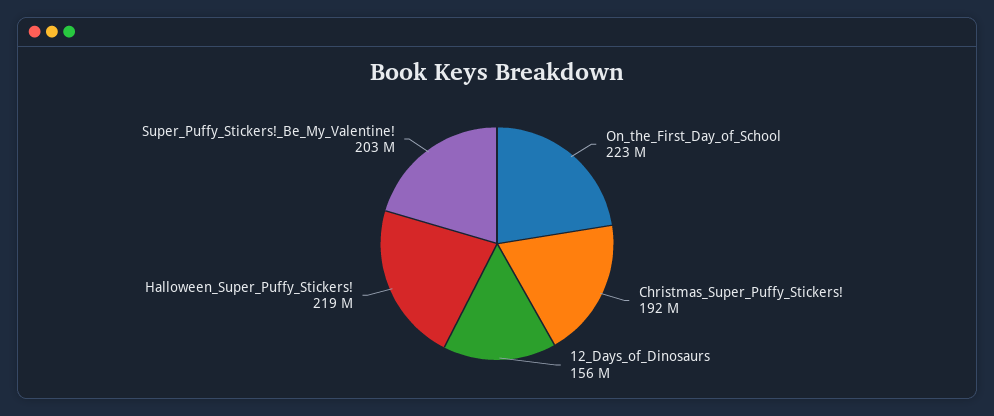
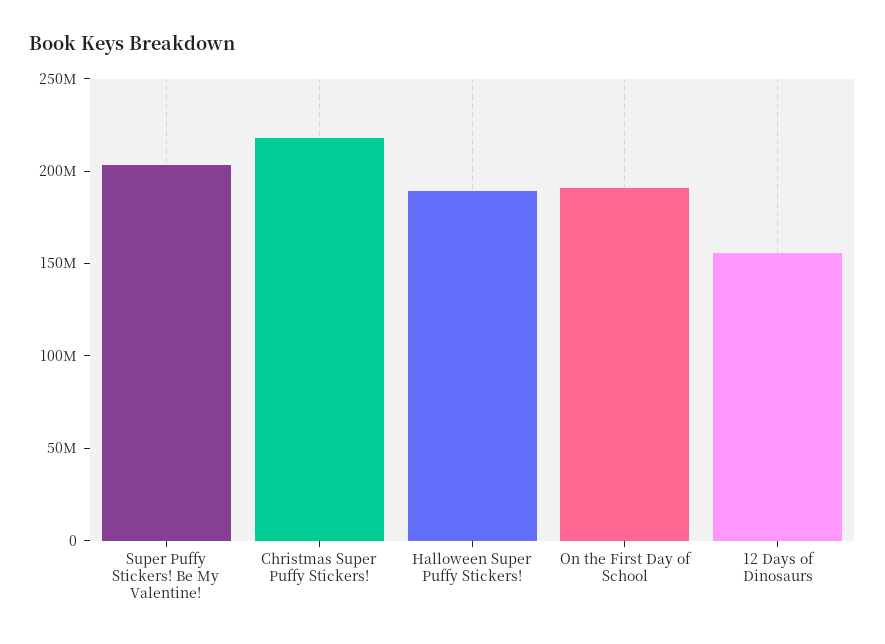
On_the_First_Day_of_School: 223000000 -> 190000000
Christmas_Super_Puffy_Stickers!: 192000000 -> 220000000
Halloween_Super_Puffy_Stickers!: 219000000 -> 190000000

